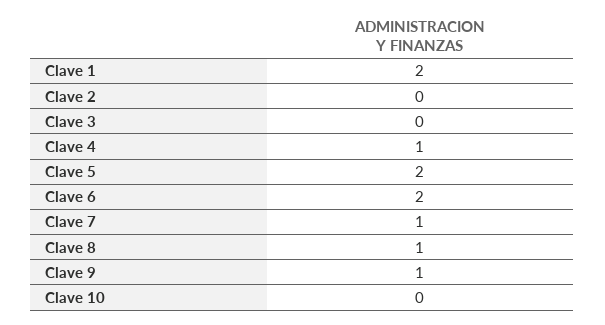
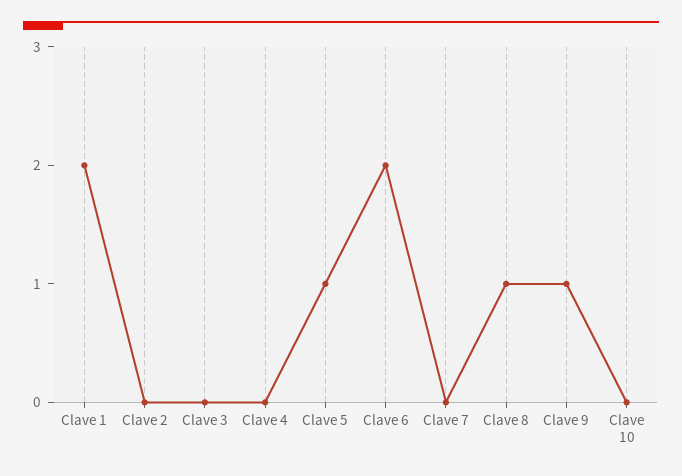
Clave 4: 1 -> 0
Clave 5: 2 -> 1
Clave 7: 1 -> 0

